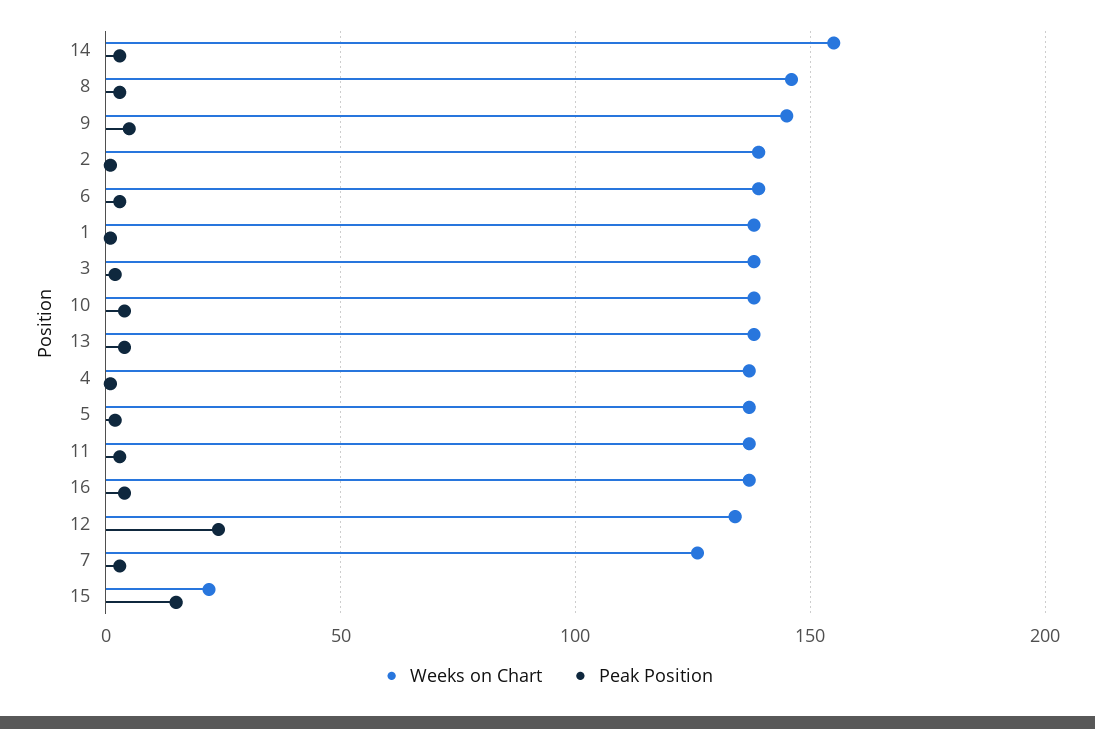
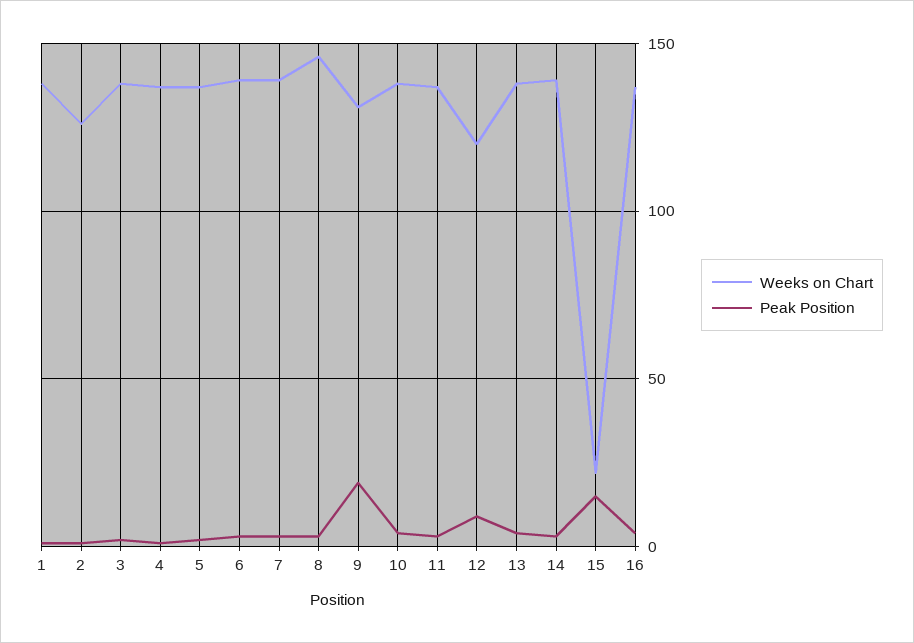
Weeks on Chart, 14: 155 -> 140
Weeks on Chart, 9: 145 -> 130
Peak Position, 9: 5 -> 20
Weeks on Chart, 2: 140 -> 125
Weeks on Chart, 12: 135 -> 120
Peak Position, 12: 25 -> 10
Weeks on Chart, 7: 125 -> 140

